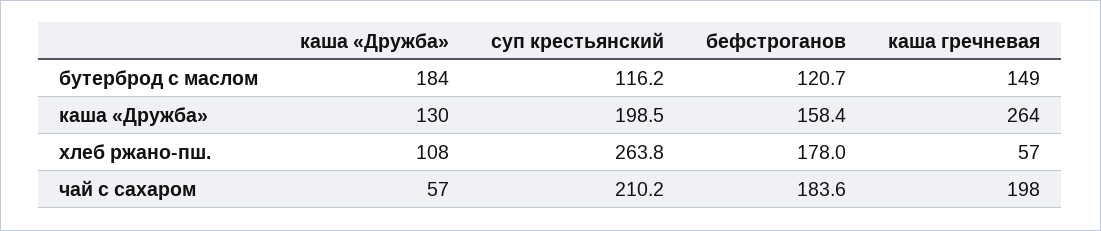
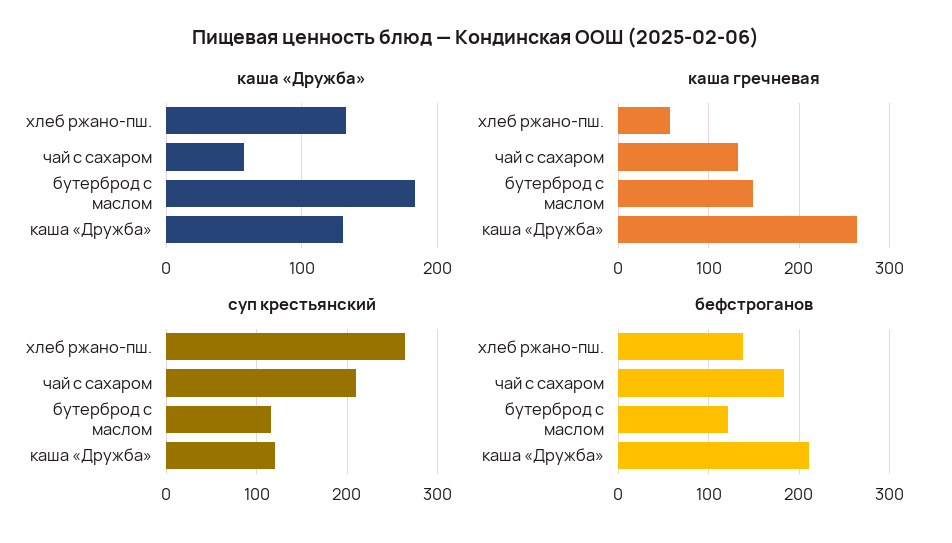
суп крестьянский, каша «Дружба»: 198.5 -> 120
бефстроганов, каша «Дружба»: 158.4 -> 210
каша «Дружба», хлеб ржано-пш.: 108 -> 130
бефстроганов, хлеб ржано-пш.: 178 -> 140
каша гречневая, чай с сахаром: 198 -> 130

